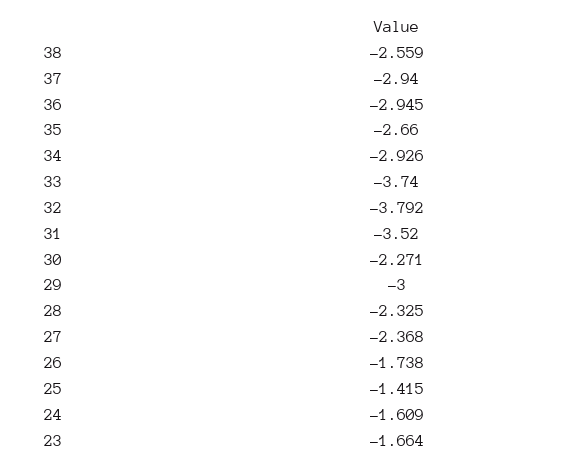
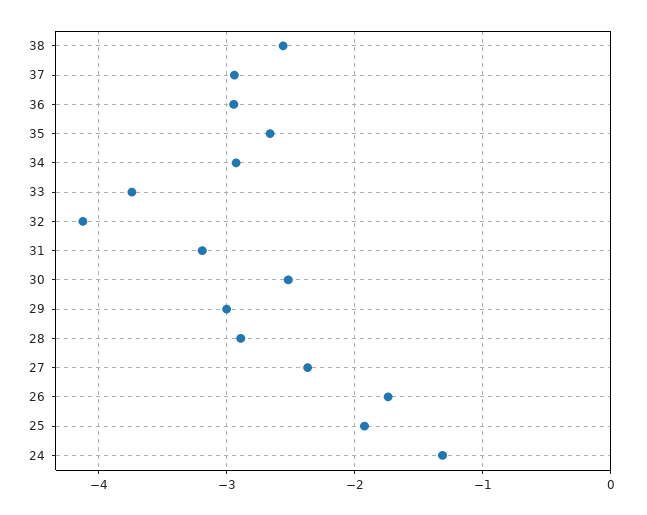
32: -3.792 -> -4.1
31: -3.52 -> -3.2
30: -2.271 -> -2.5
28: -2.325 -> -2.9
25: -1.415 -> -1.9
24: -1.609 -> -1.3
23: -1.664 -> none

